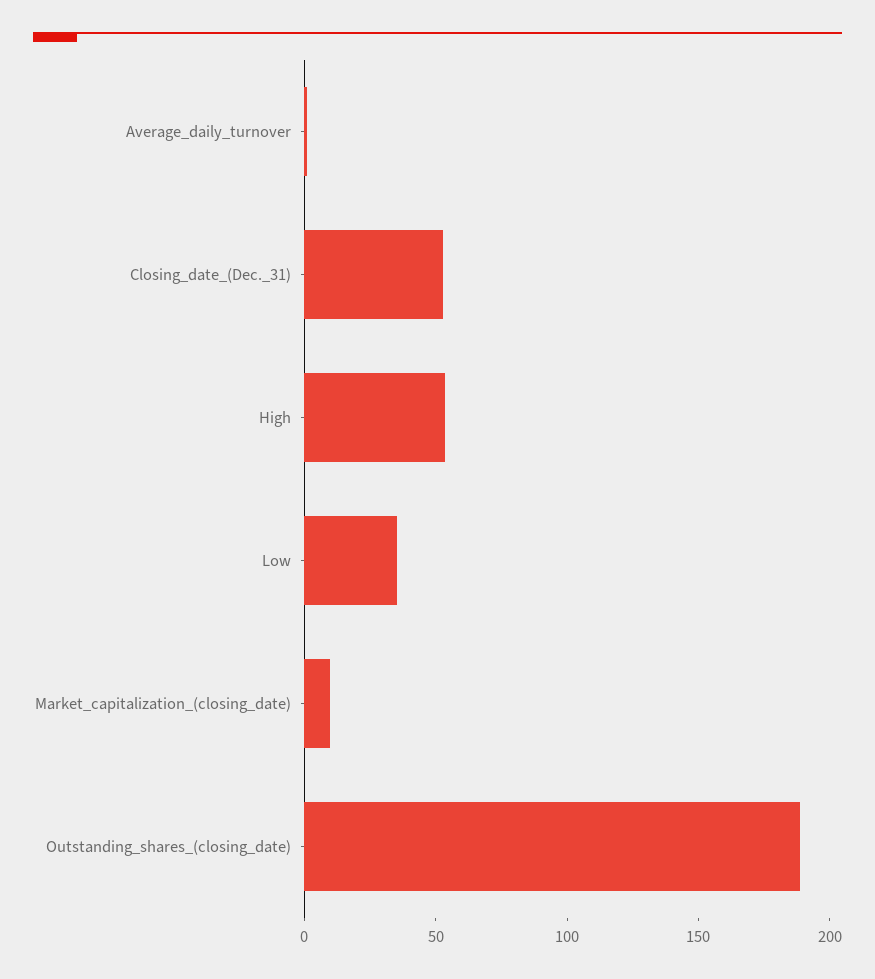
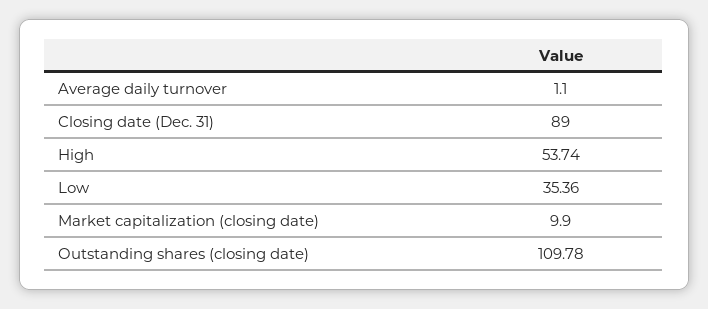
Closing_date_(Dec._31): 50 -> 89
Outstanding_shares_(closing_date): 190 -> 109.78

